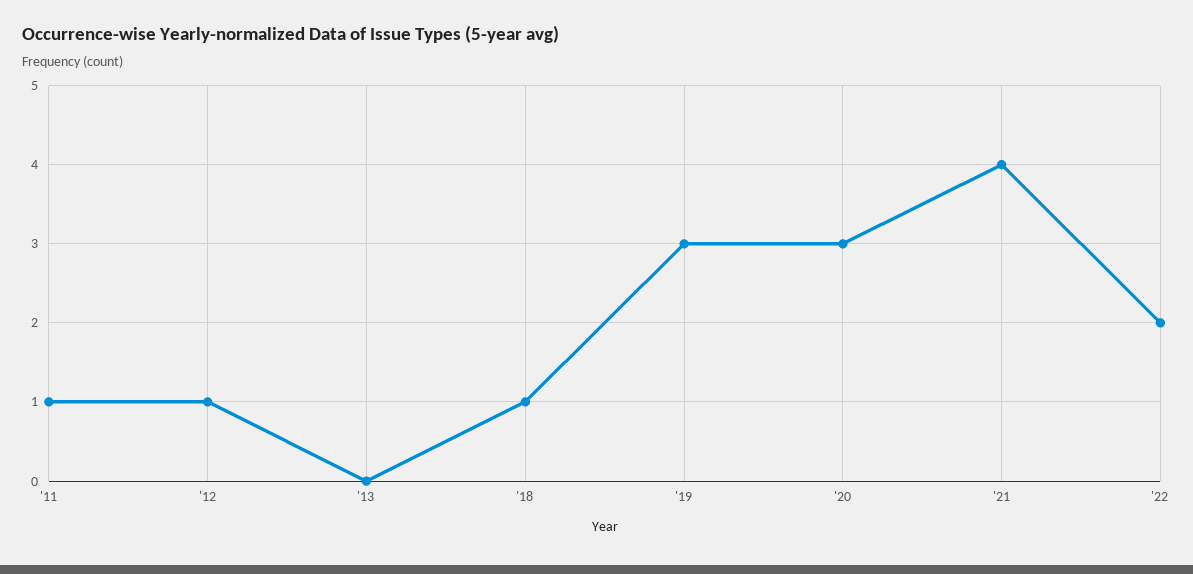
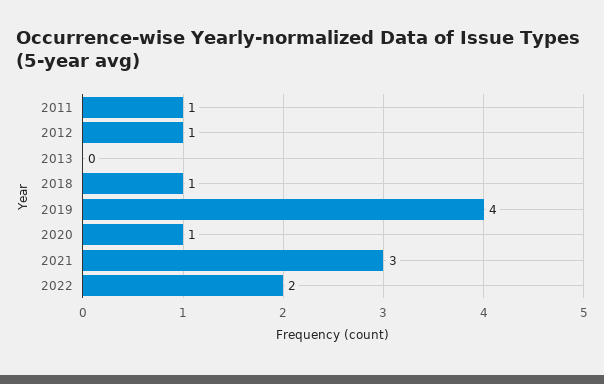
'19: 3 -> 4
'20: 3 -> 1
'21: 4 -> 3

